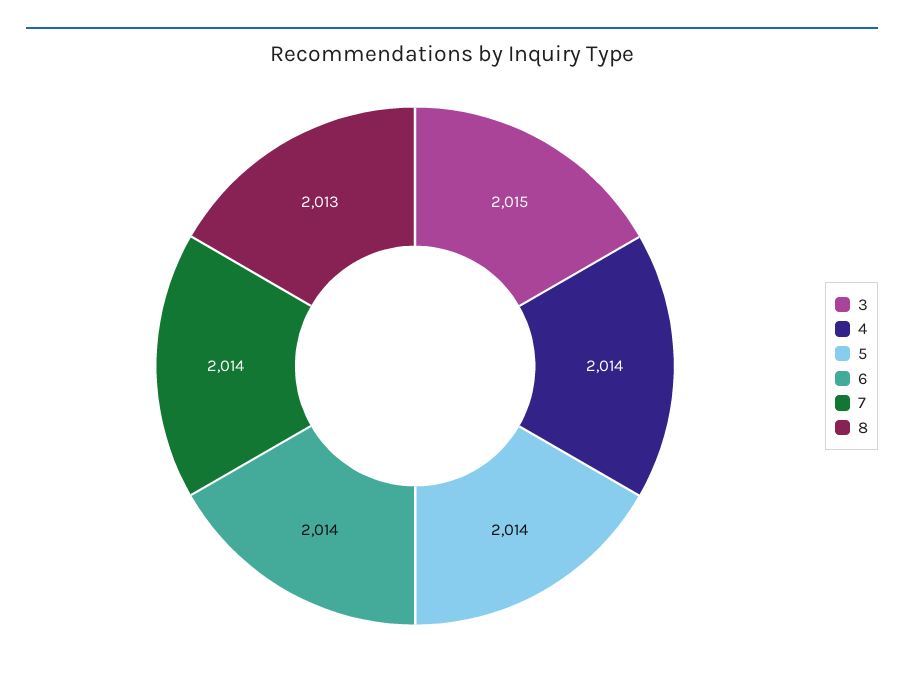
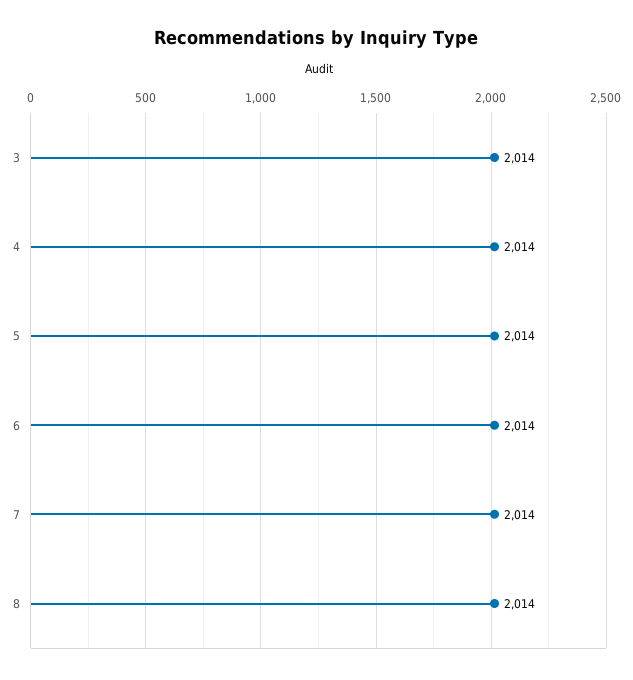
3: 2015 -> 2014
8: 2013 -> 2014

